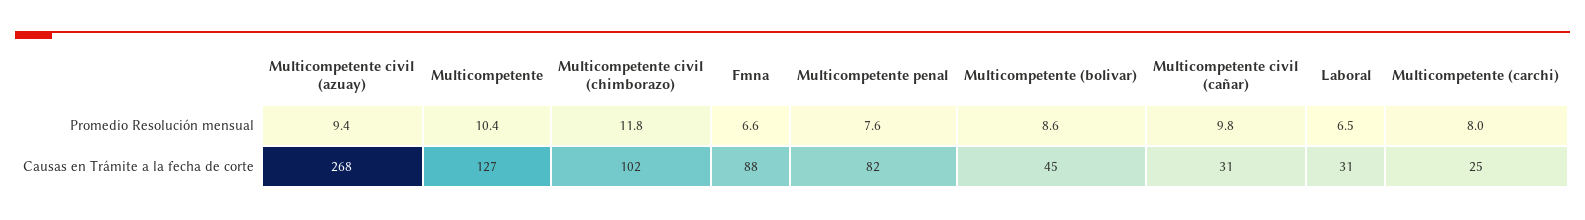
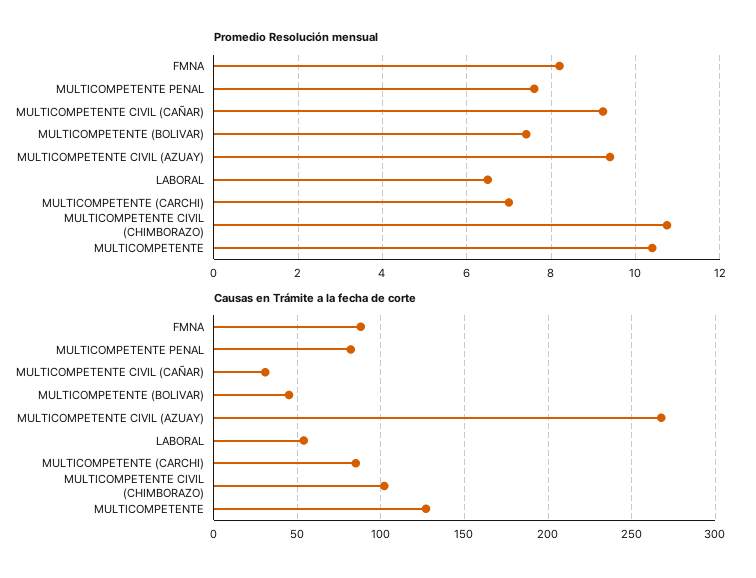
Promedio Resolución mensual, Multicompetente civil (chimborazo): 11.8 -> 10.8
Promedio Resolución mensual, Fmna: 6.6 -> 8.2
Promedio Resolución mensual, Multicompetente (bolivar): 8.6 -> 7.4
Promedio Resolución mensual, Multicompetente civil (cañar): 9.8 -> 9.2
Promedio Resolución mensual, Multicompetente (carchi): 8 -> 7
Causas en Trámite a la fecha de corte, Laboral: 31 -> 55
Causas en Trámite a la fecha de corte, Multicompetente (carchi): 25 -> 85

